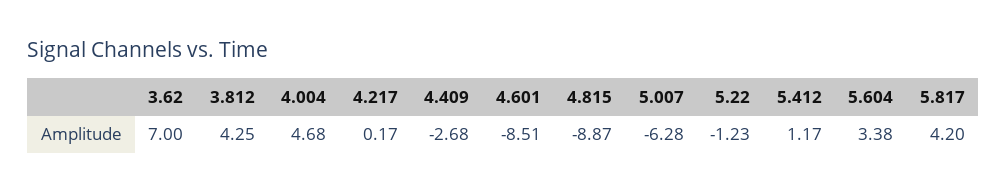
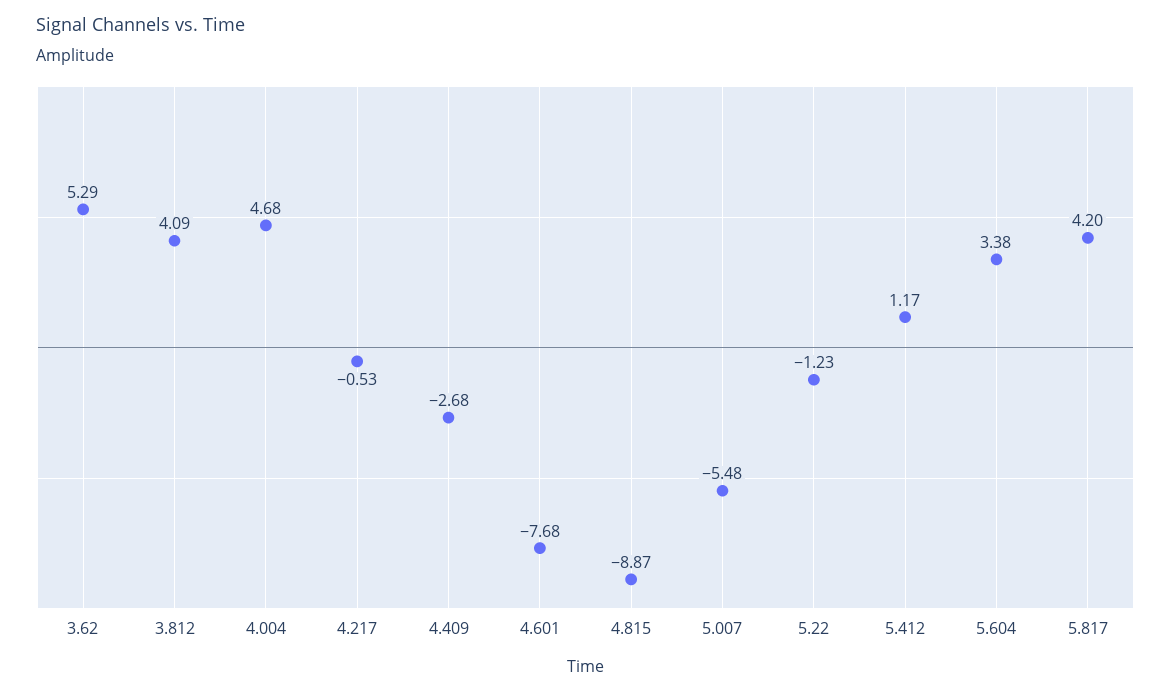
3.62: 7 -> 5.29
3.812: 4.25 -> 4.09
4.217: 0.17 -> -0.53
4.601: -8.51 -> -7.68
5.007: -6.28 -> -5.48

